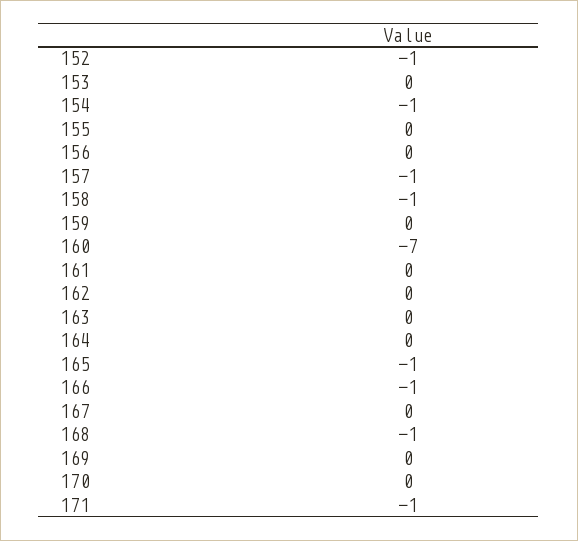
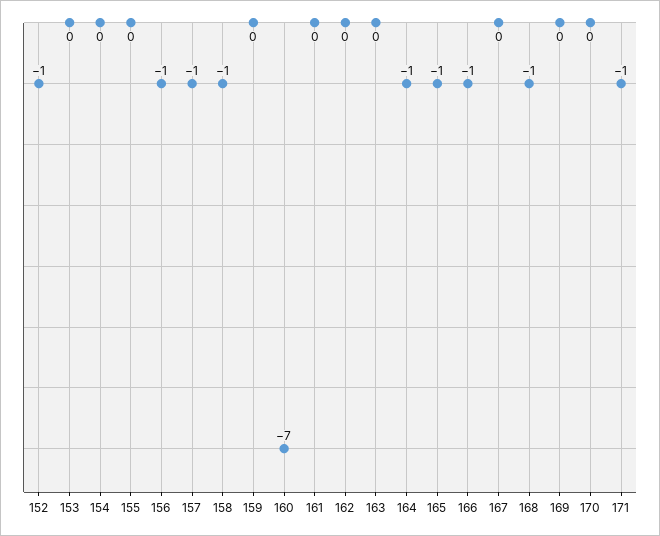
154: -1 -> 0
156: 0 -> -1
164: 0 -> -1

